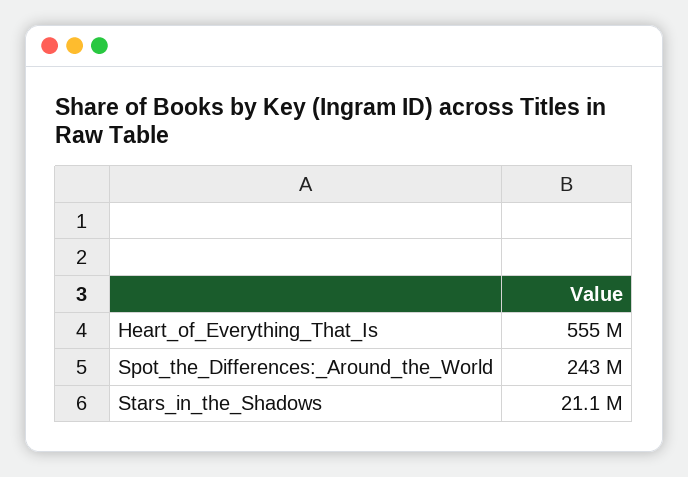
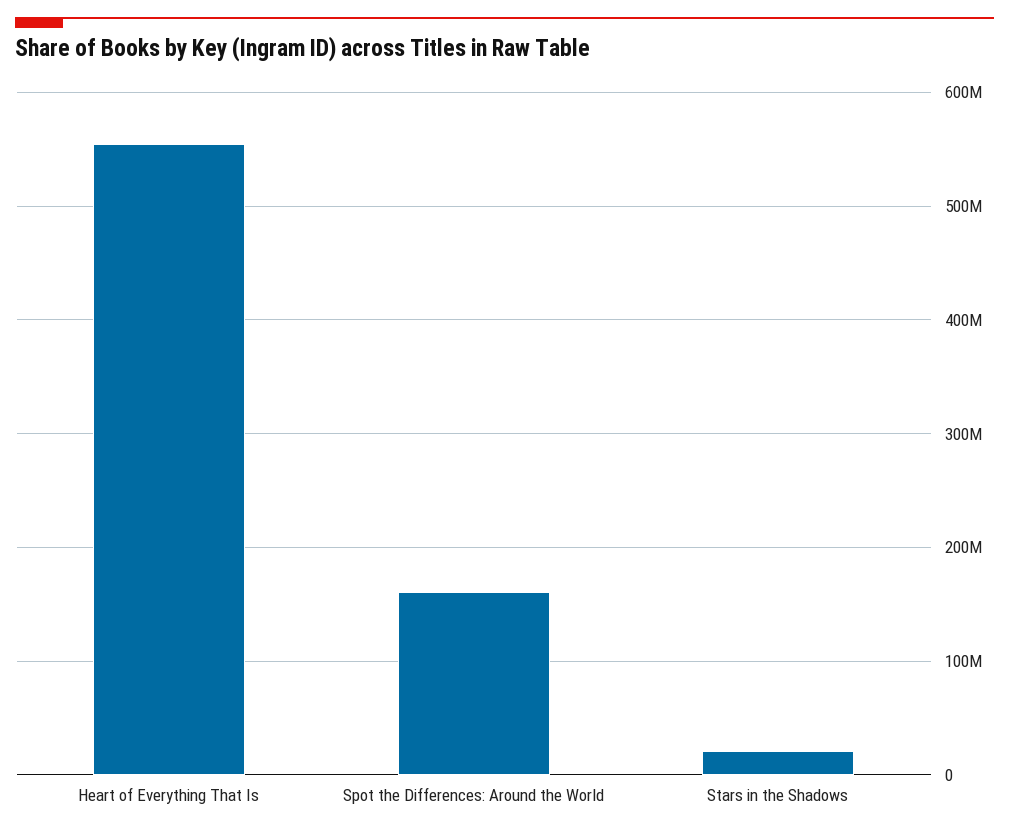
Spot_the_Differences:_Around_the_World: 243000000 -> 160000000

